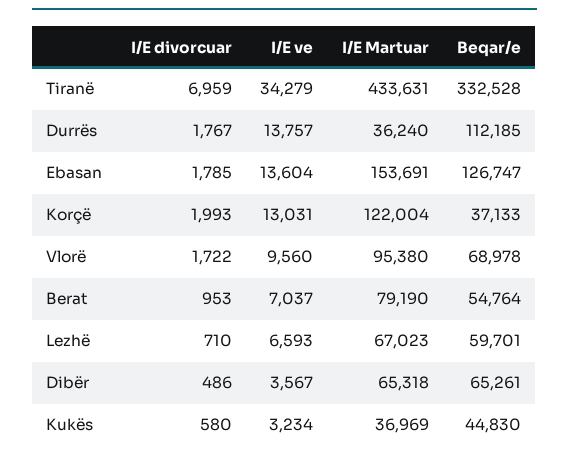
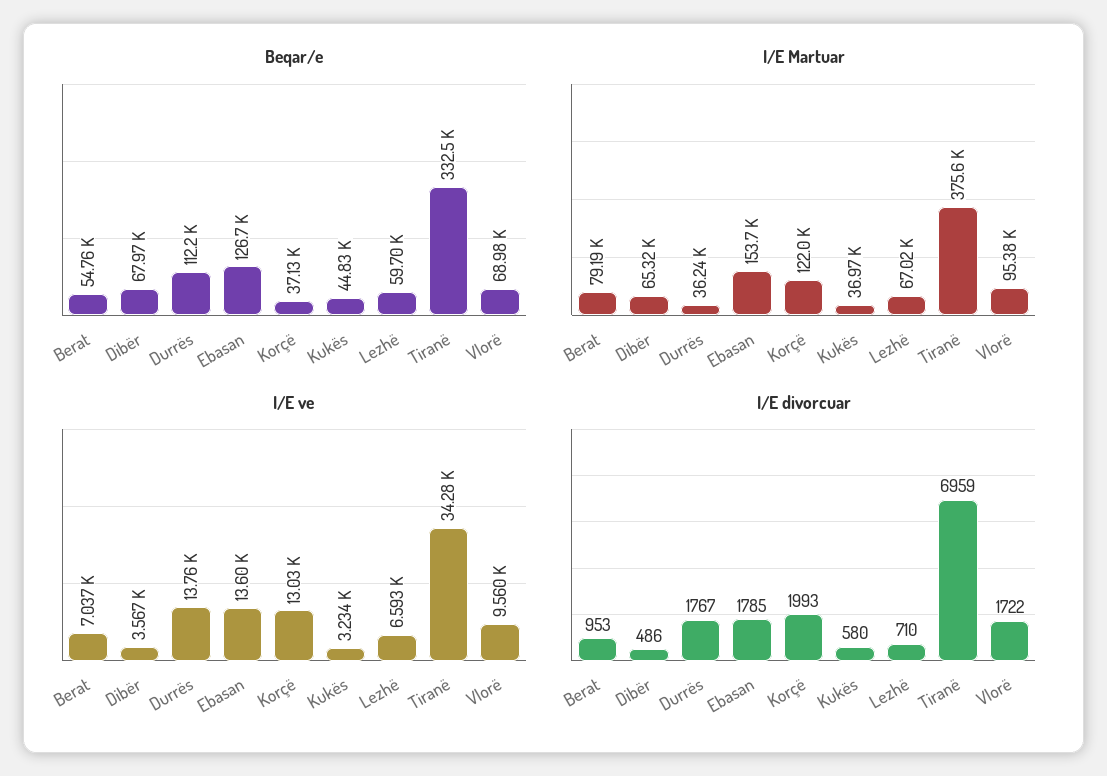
I/E Martuar, Tiranë: 433631 -> 375600
Beqar/e, Dibër: 65261 -> 67970

